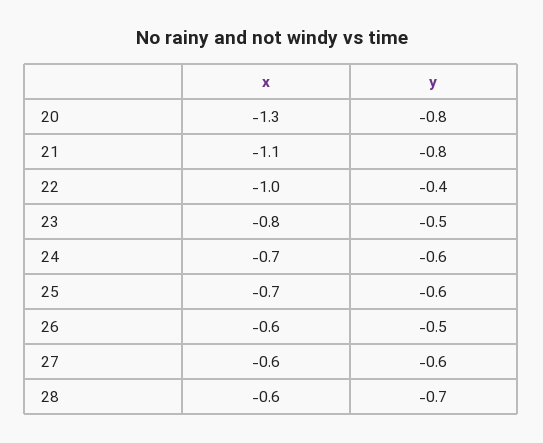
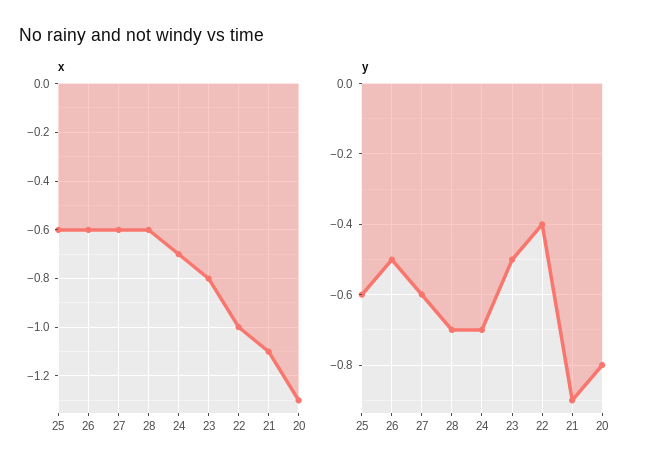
y, 21: -0.8 -> -0.9
y, 24: -0.6 -> -0.7
x, 25: -0.7 -> -0.6

